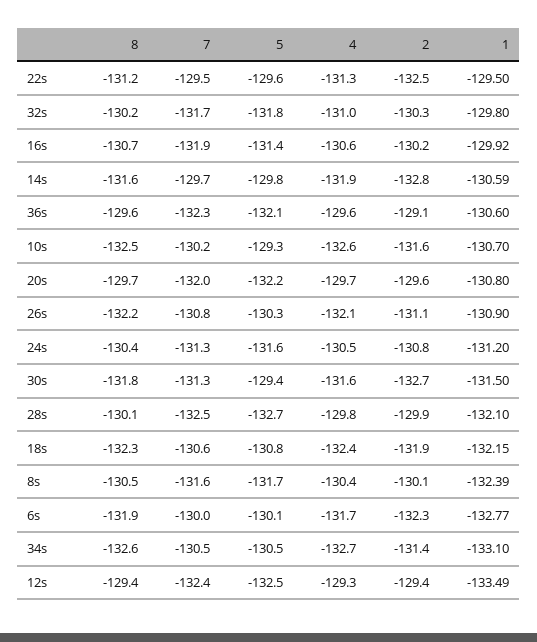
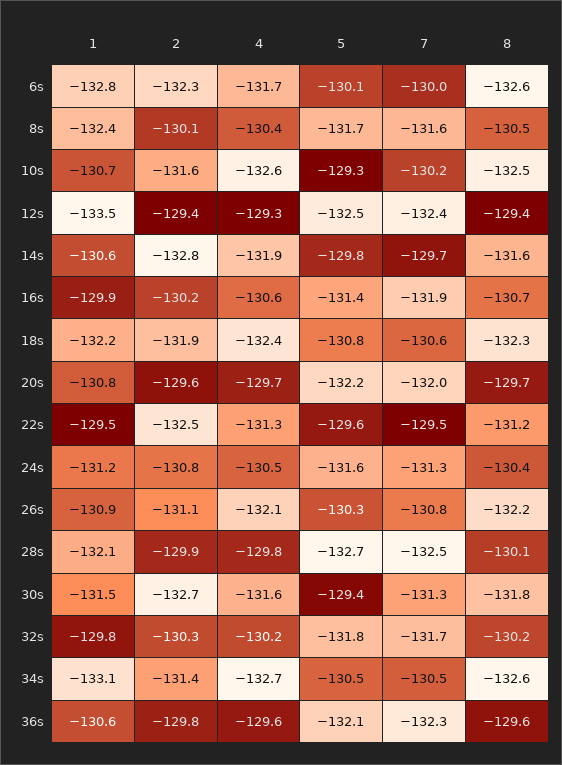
4, 32s: -131 -> -130.2
2, 36s: -129.1 -> -129.8
8, 6s: -131.9 -> -132.6

